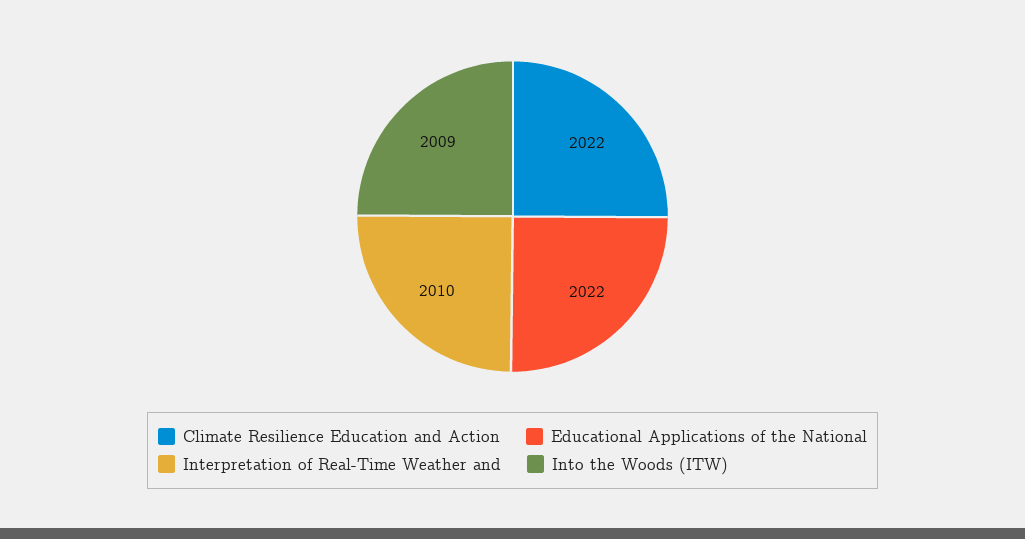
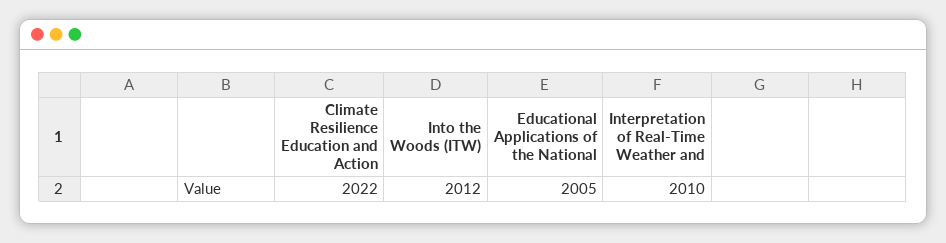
Educational Applications of the National: 2022 -> 2005
Into the Woods (ITW): 2009 -> 2012

